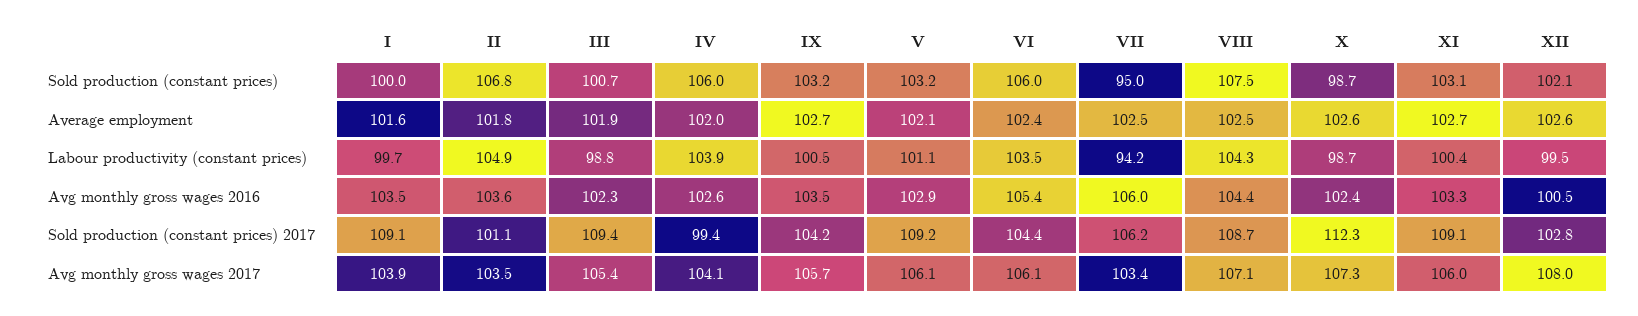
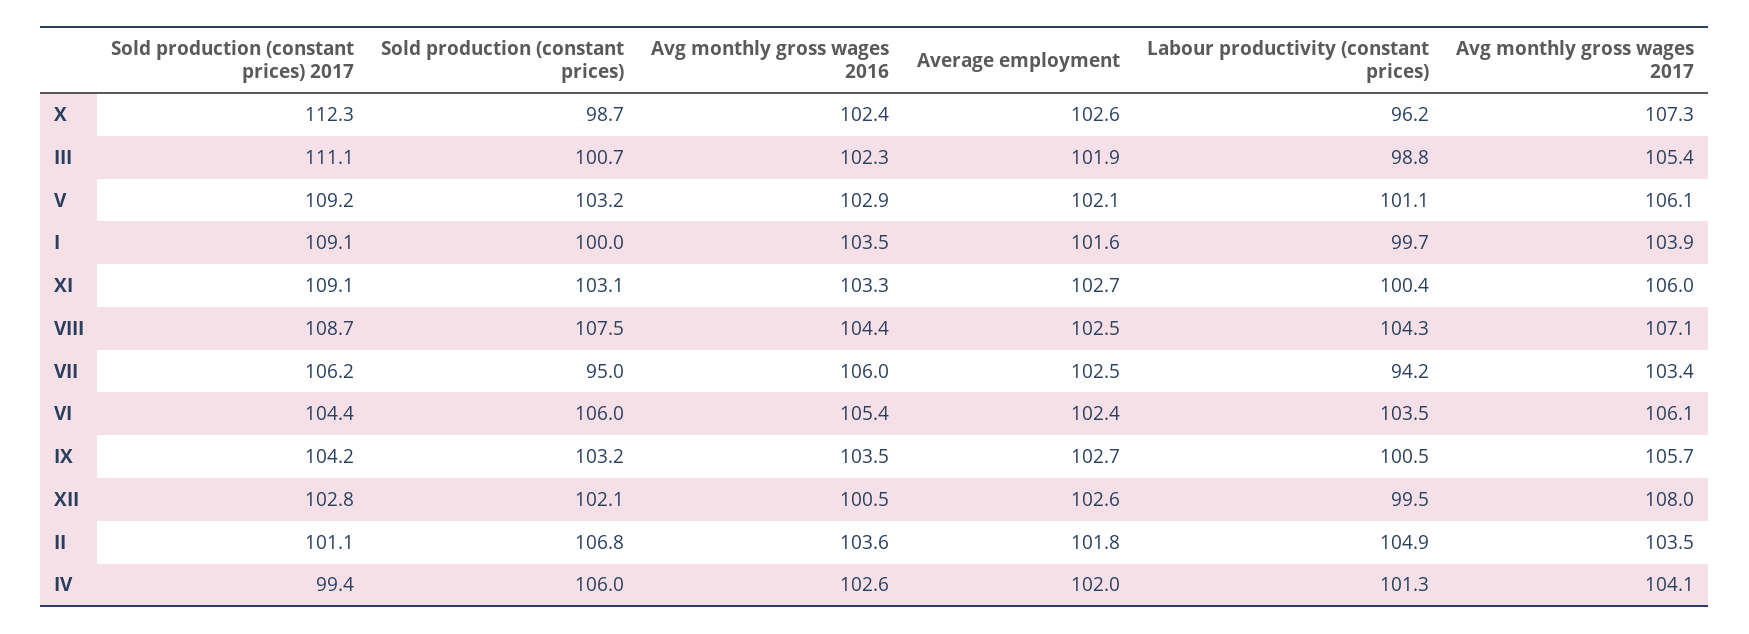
IV, Labour productivity (constant prices): 103.9 -> 101.3
X, Labour productivity (constant prices): 98.7 -> 96.2
III, Sold production (constant prices) 2017: 109.4 -> 111.1

